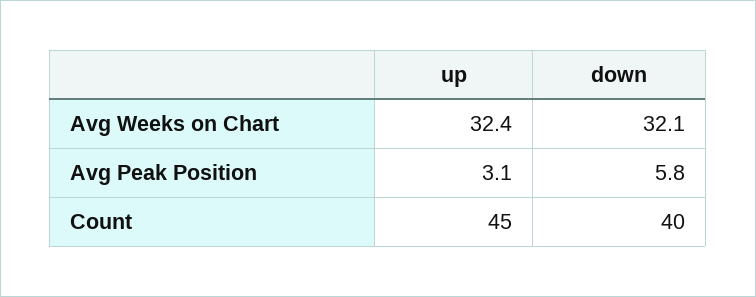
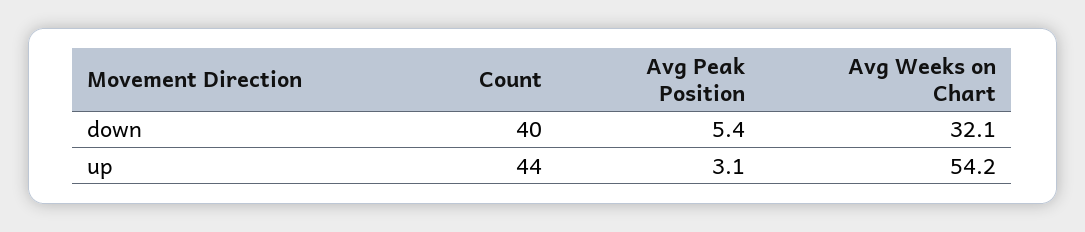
up, Avg Weeks on Chart: 32.4 -> 54.2
down, Avg Peak Position: 5.8 -> 5.4
up, Count: 45 -> 44

